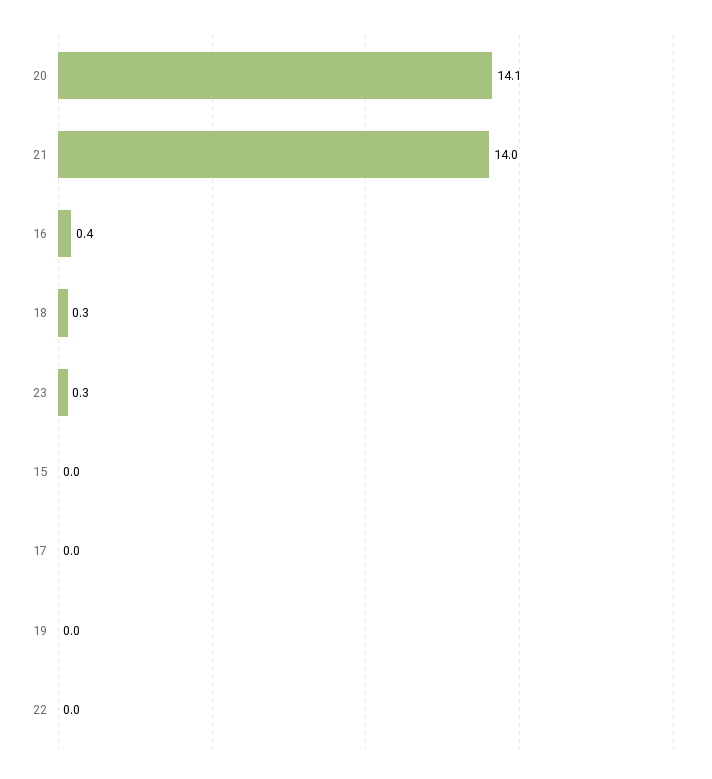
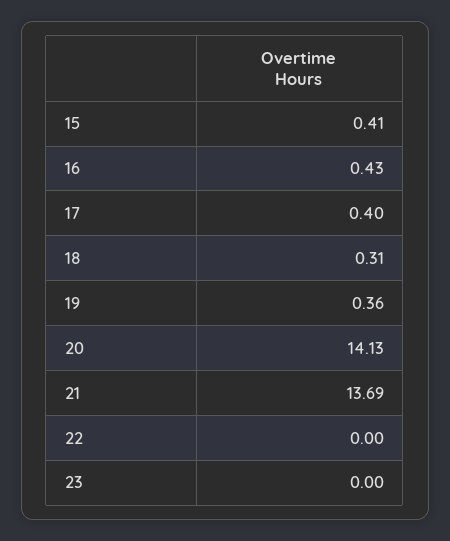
21: 14 -> 13.69
23: 0.3 -> 0
15: 0 -> 0.41
17: 0 -> 0.4
19: 0 -> 0.36

